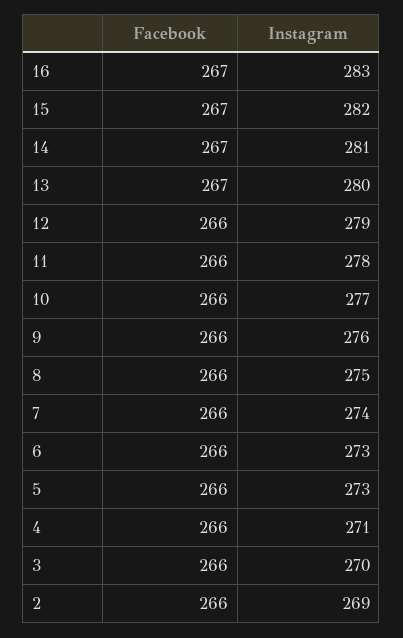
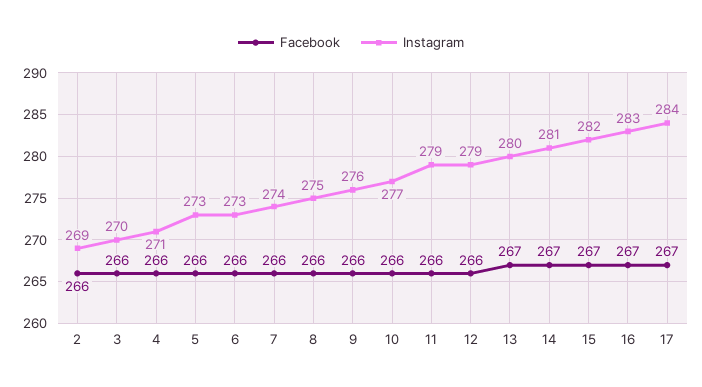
Instagram, 11: 278 -> 279
Facebook, 17: none -> 267
Instagram, 17: none -> 284

